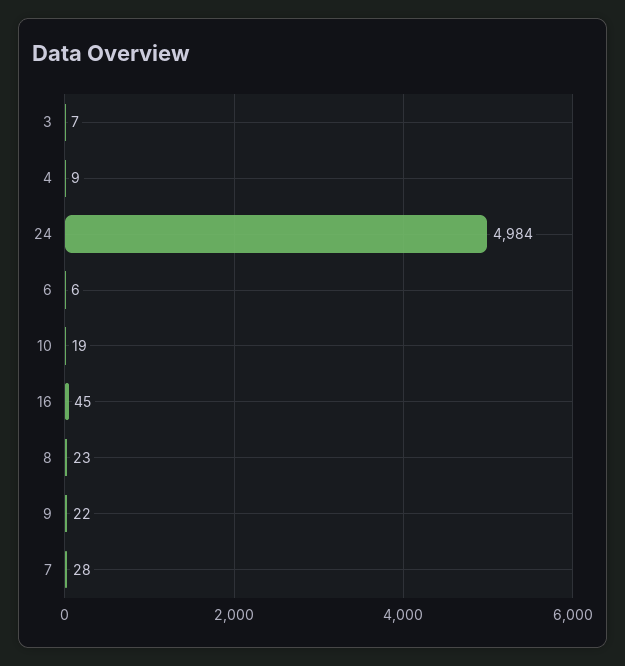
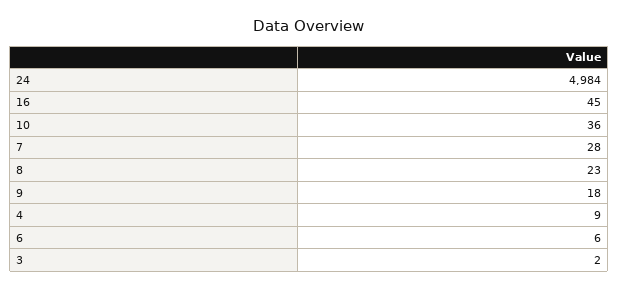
3: 7 -> 2
10: 19 -> 36
9: 22 -> 18

